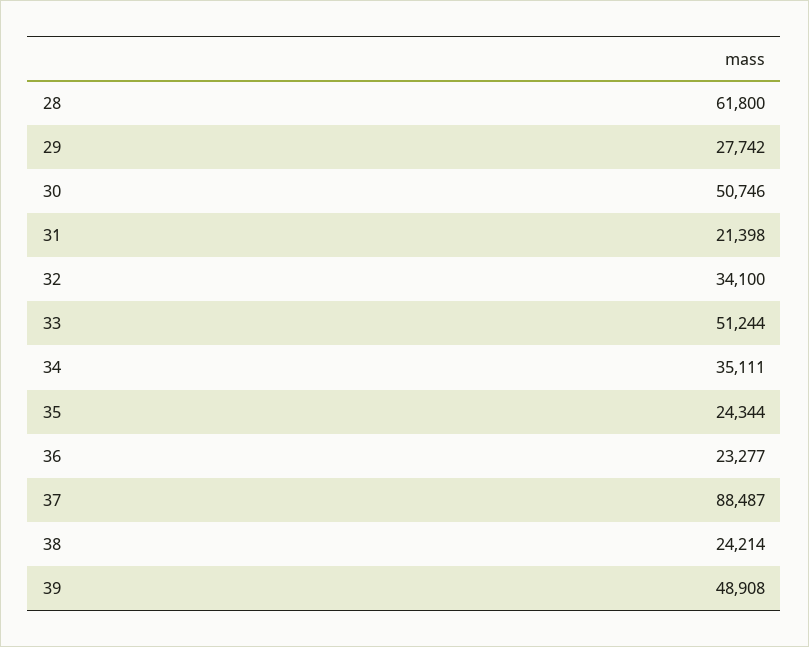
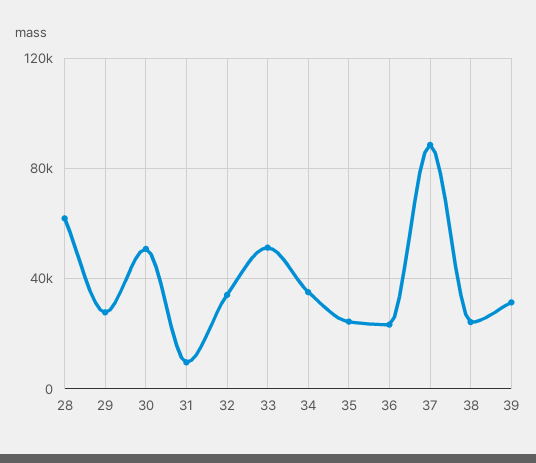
31: 21398 -> 10000
39: 48908 -> 30000

